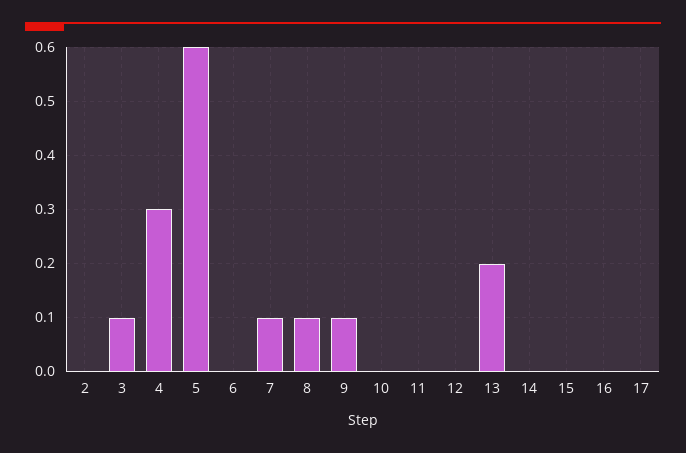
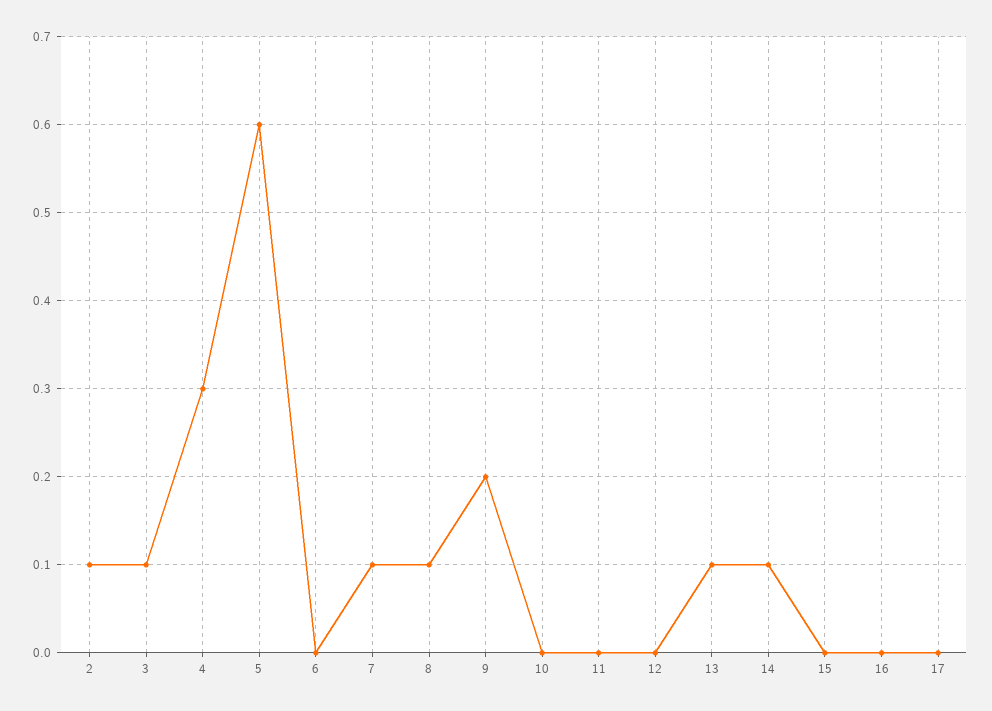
2: 0 -> 0.1
9: 0.1 -> 0.2
13: 0.2 -> 0.1
14: 0 -> 0.1

